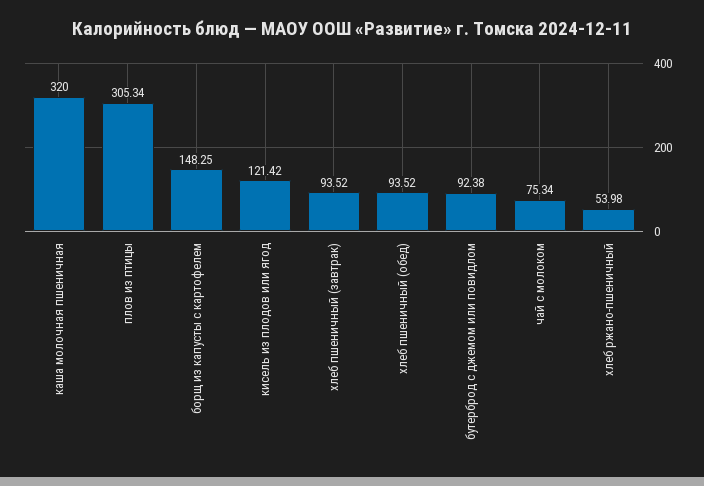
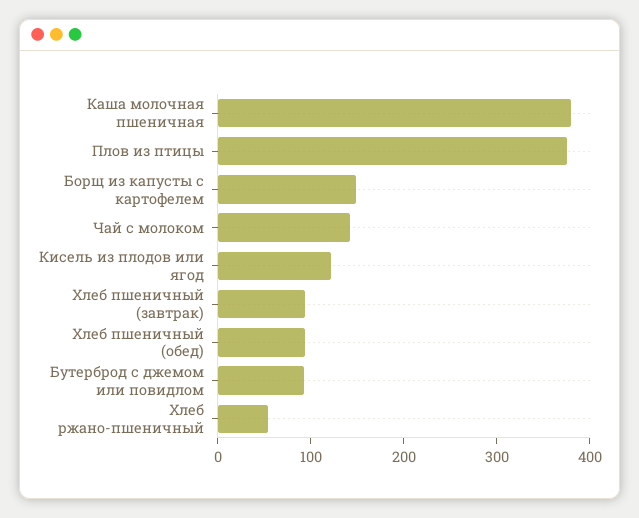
каша молочная пшеничная: 320 -> 380
плов из птицы: 305.34 -> 380
чай с молоком: 75.34 -> 140

